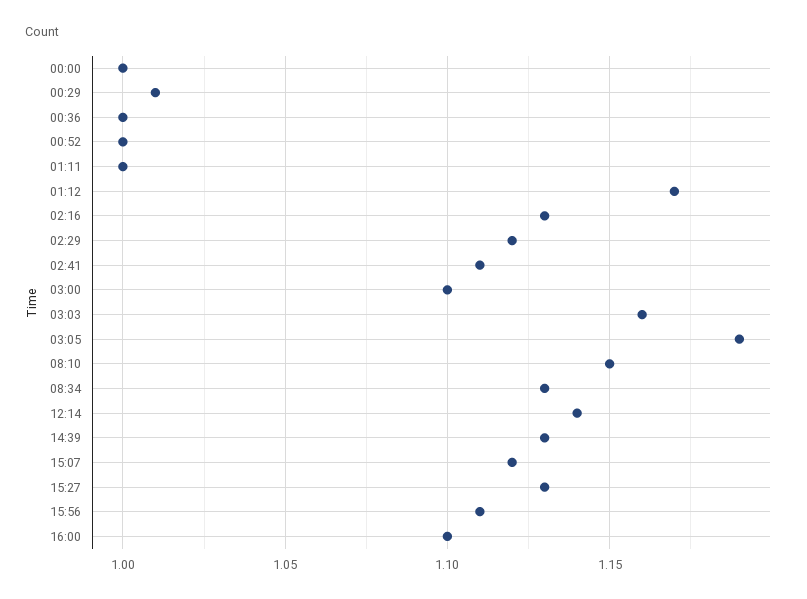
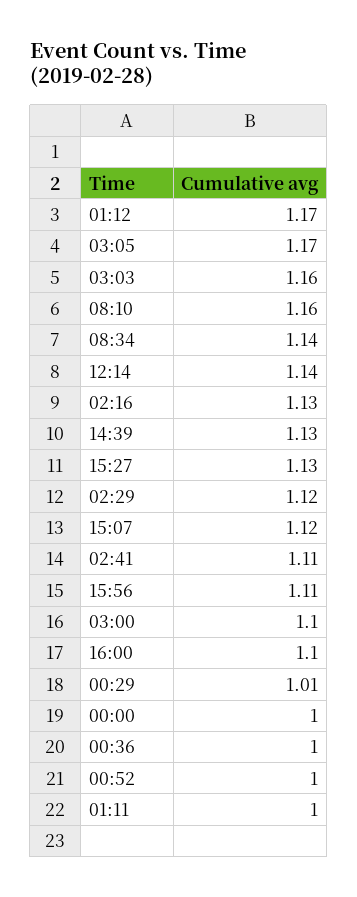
03:05: 1.19 -> 1.17
08:10: 1.15 -> 1.16
08:34: 1.13 -> 1.14

